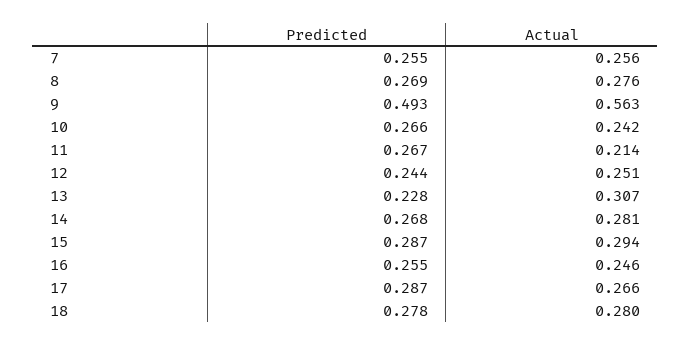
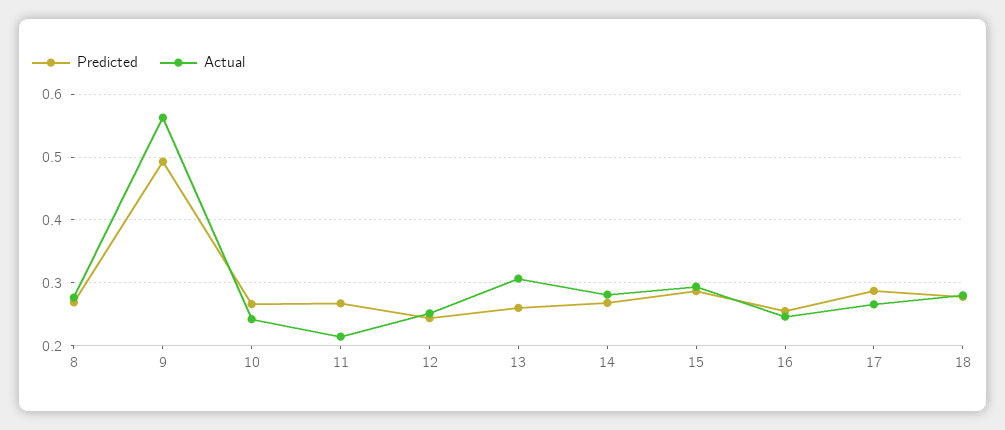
Predicted, 7: 0.255 -> none
Actual, 7: 0.256 -> none
Predicted, 13: 0.228 -> 0.26

